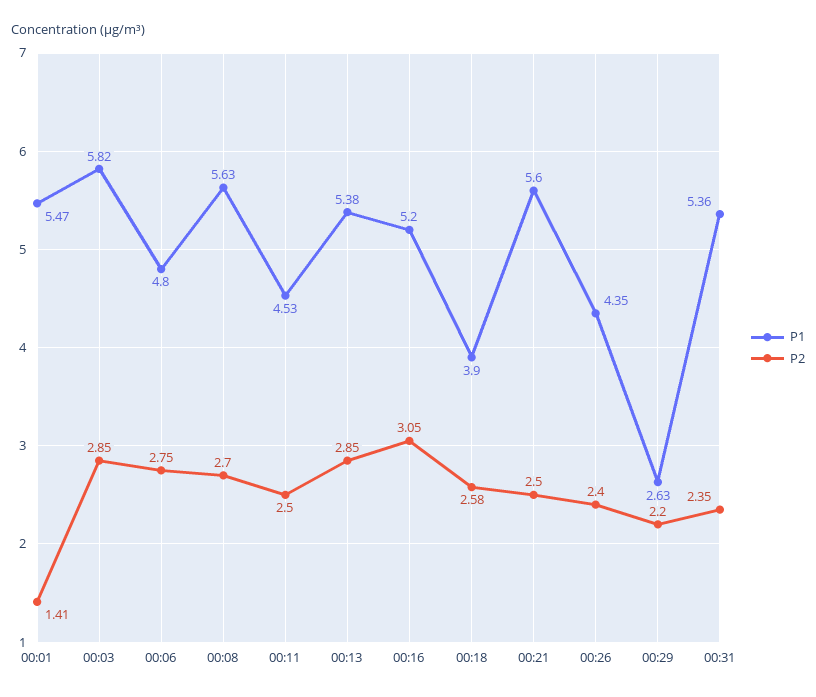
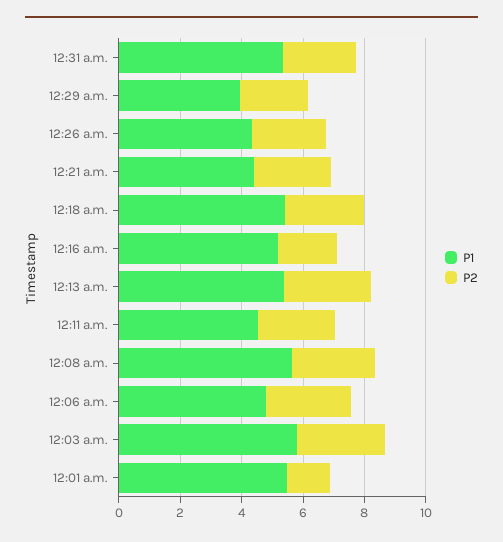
P2, 00:16: 3.05 -> 2
P1, 00:18: 3.9 -> 5.5
P1, 00:21: 5.6 -> 4.5
P1, 00:29: 2.63 -> 4

